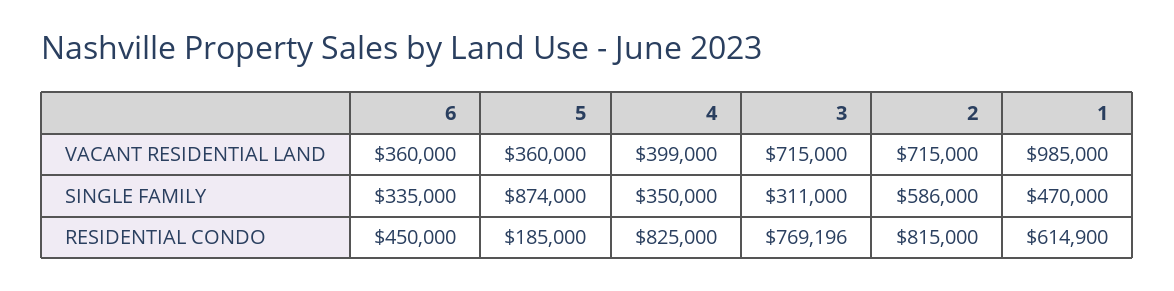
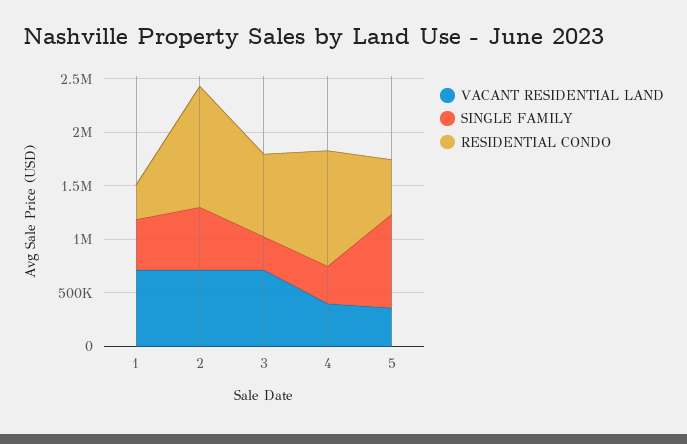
VACANT RESIDENTIAL LAND, 6: 360000 -> none
VACANT RESIDENTIAL LAND, 1: 985000 -> 700000
SINGLE FAMILY, 6: 335000 -> none
RESIDENTIAL CONDO, 6: 450000 -> none
RESIDENTIAL CONDO, 5: 185000 -> 500000
RESIDENTIAL CONDO, 4: 825000 -> 1100000
RESIDENTIAL CONDO, 2: 815000 -> 1100000
RESIDENTIAL CONDO, 1: 614900 -> 300000

